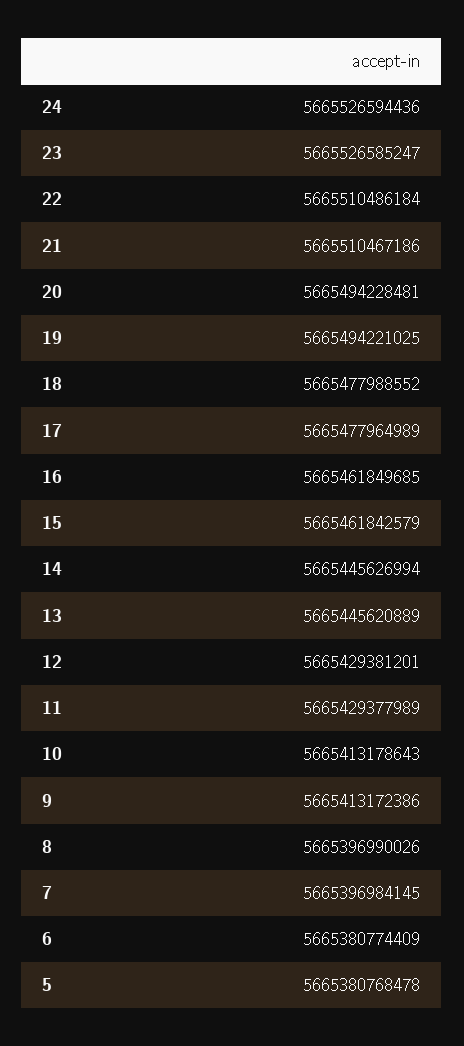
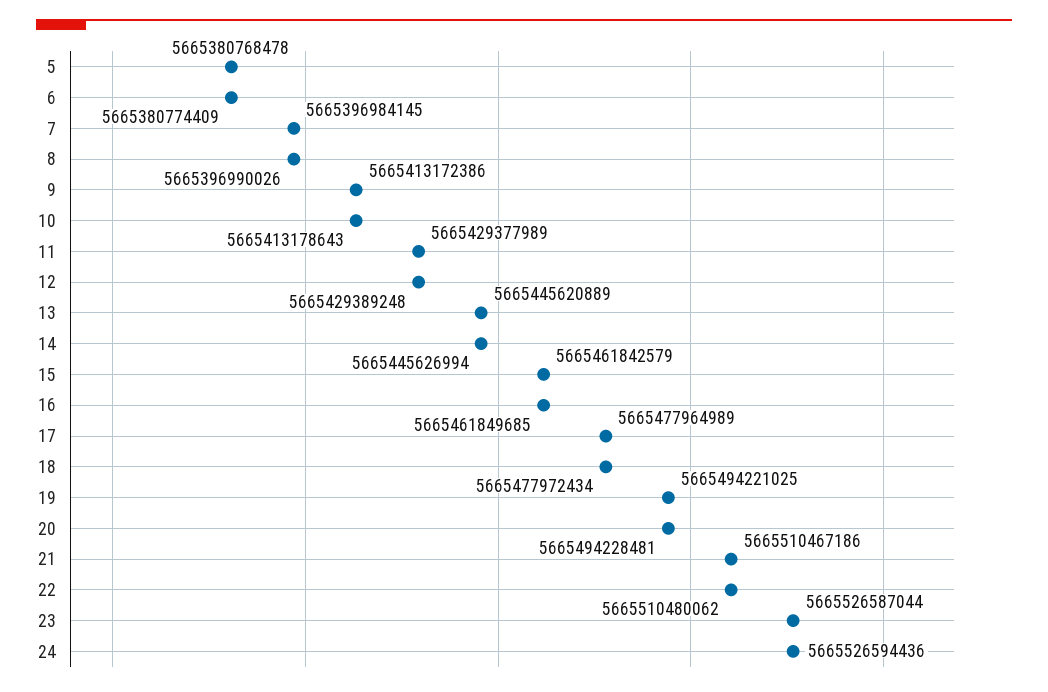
23: 5665526585247 -> 5665526587044
22: 5665510486184 -> 5665510480062
18: 5665477988552 -> 5665477972434
12: 5665429381201 -> 5665429389248

